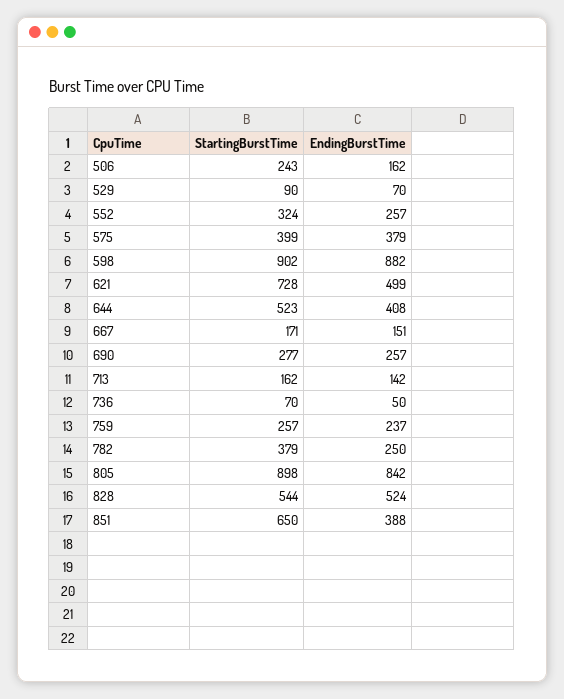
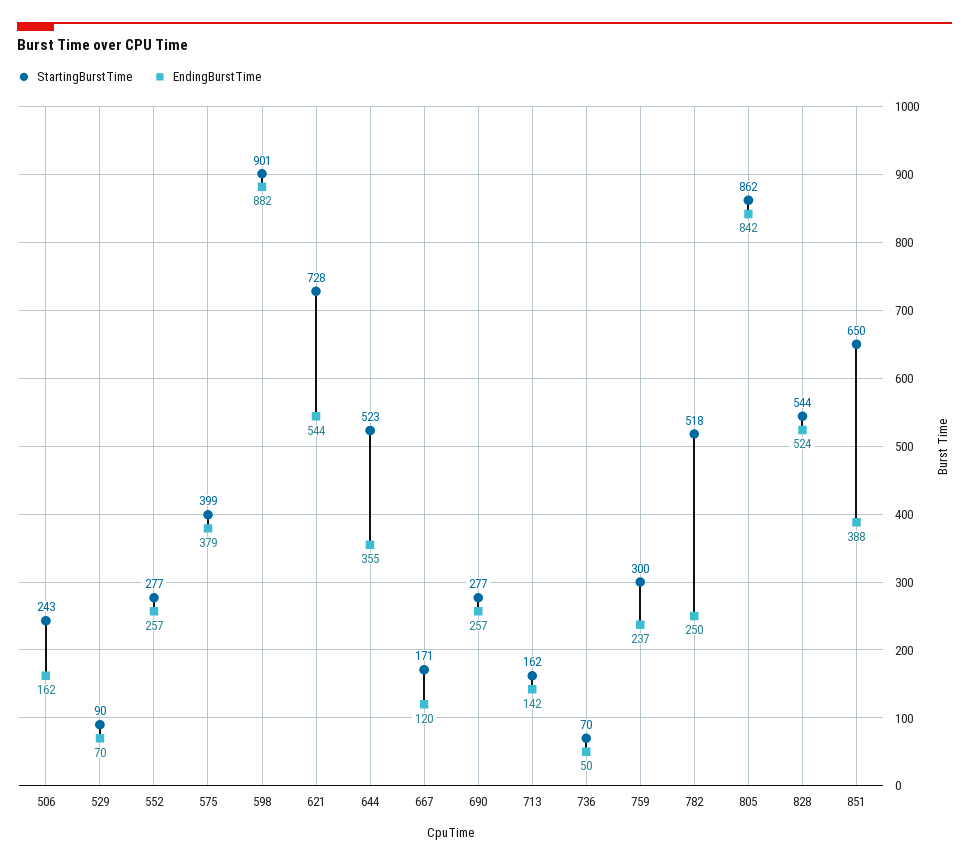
StartingBurstTime, 552: 324 -> 277
StartingBurstTime, 598: 902 -> 901
EndingBurstTime, 621: 499 -> 544
EndingBurstTime, 644: 408 -> 355
EndingBurstTime, 667: 151 -> 120
StartingBurstTime, 759: 257 -> 300
StartingBurstTime, 782: 379 -> 518
StartingBurstTime, 805: 898 -> 862

